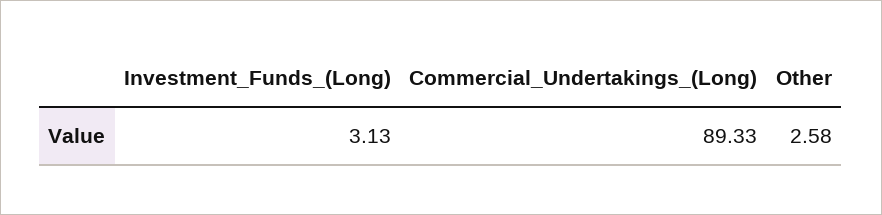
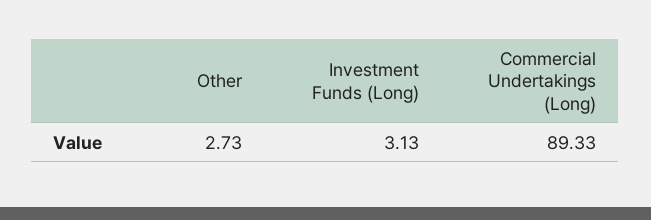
Other: 2.58 -> 2.73

